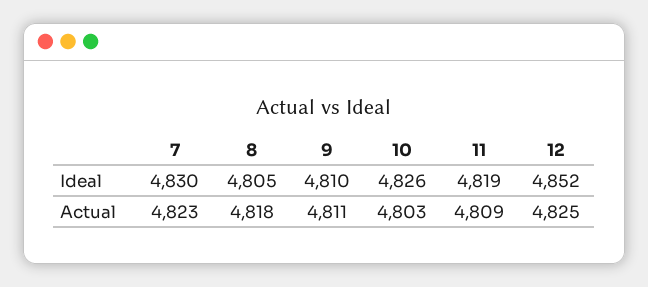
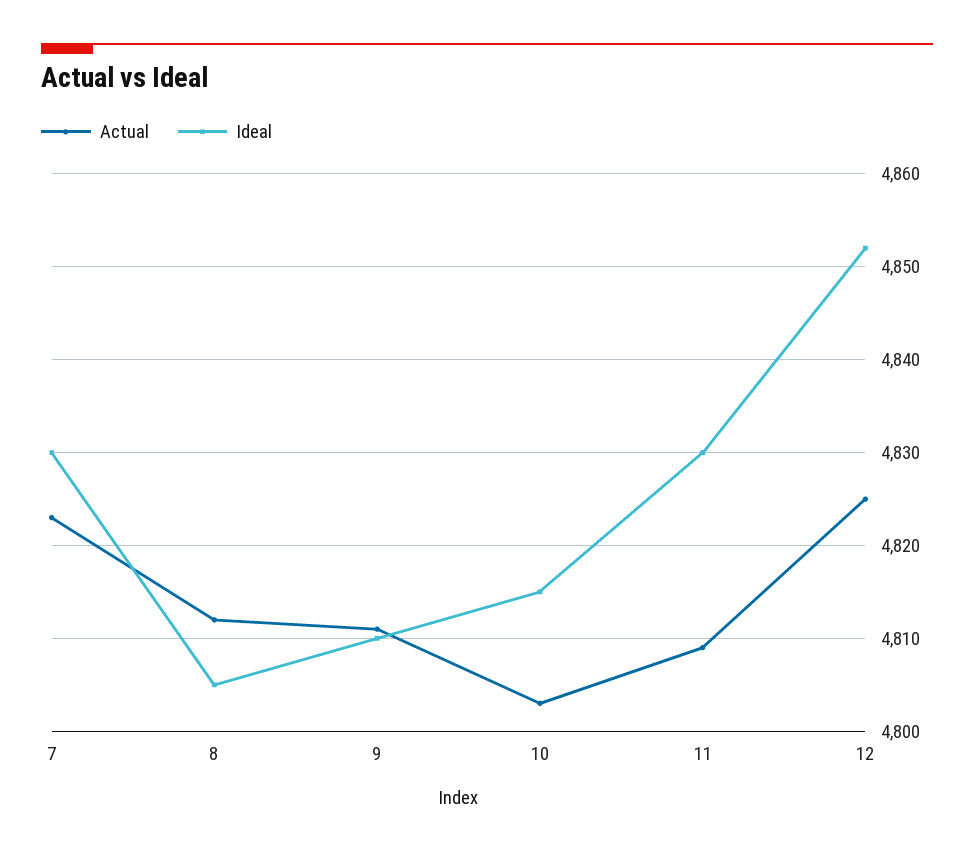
Ideal, 10: 4826 -> 4815
Ideal, 11: 4819 -> 4830
Actual, 8: 4818 -> 4812

